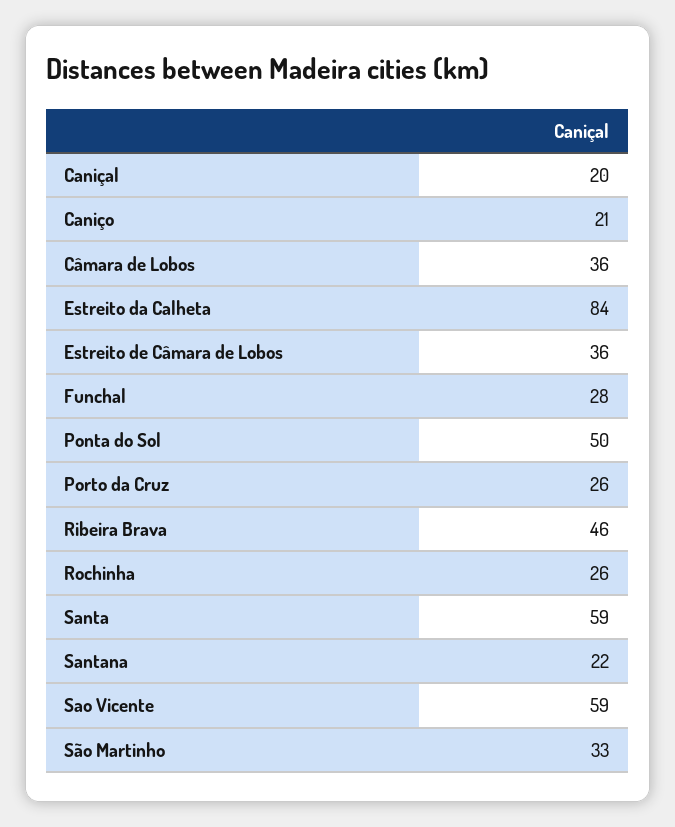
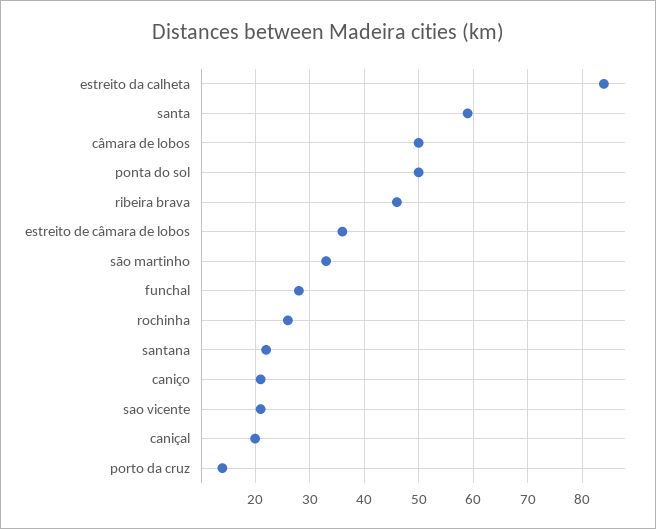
Câmara de Lobos: 36 -> 50
Porto da Cruz: 26 -> 15
Sao Vicente: 59 -> 20

